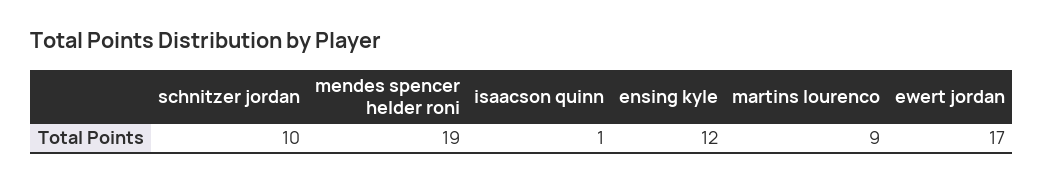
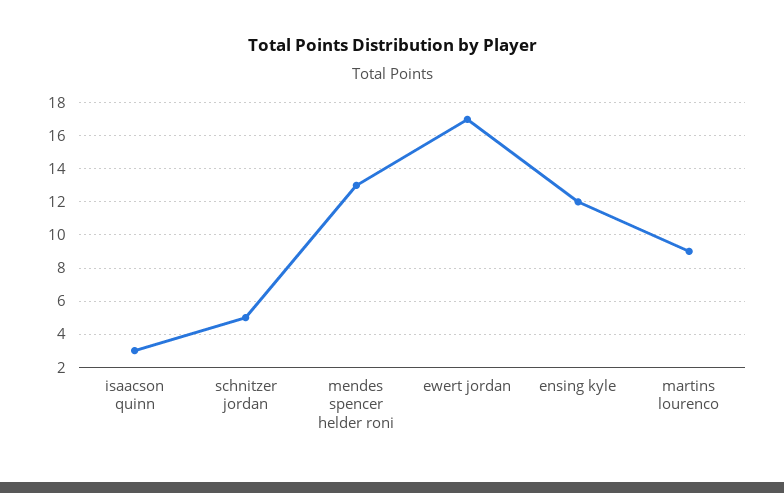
schnitzer jordan: 10 -> 5
mendes spencer helder roni: 19 -> 13
isaacson quinn: 1 -> 3

